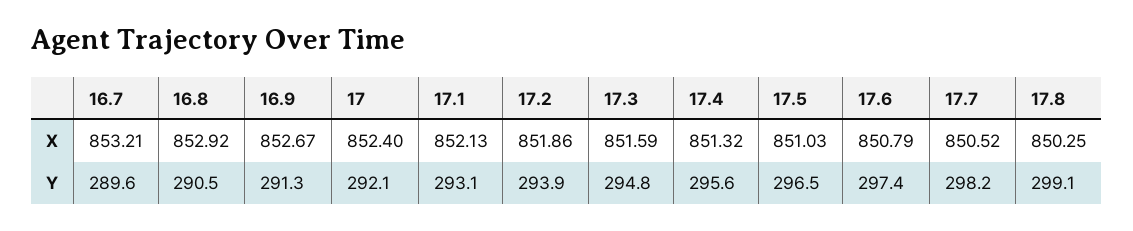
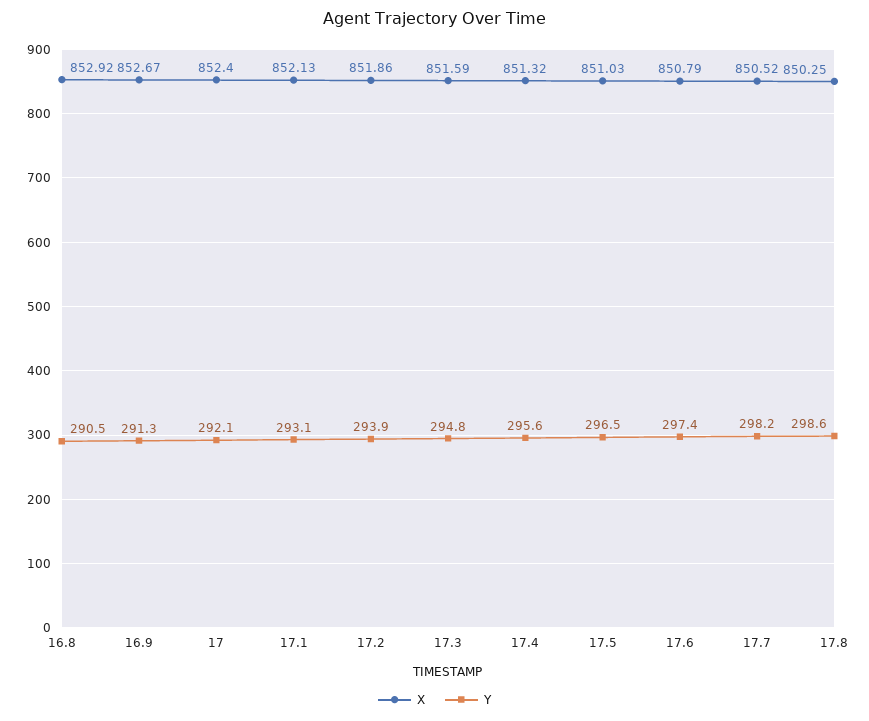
X, 16.7: 853.21 -> none
Y, 16.7: 289.6 -> none
Y, 17.8: 299.1 -> 298.6

